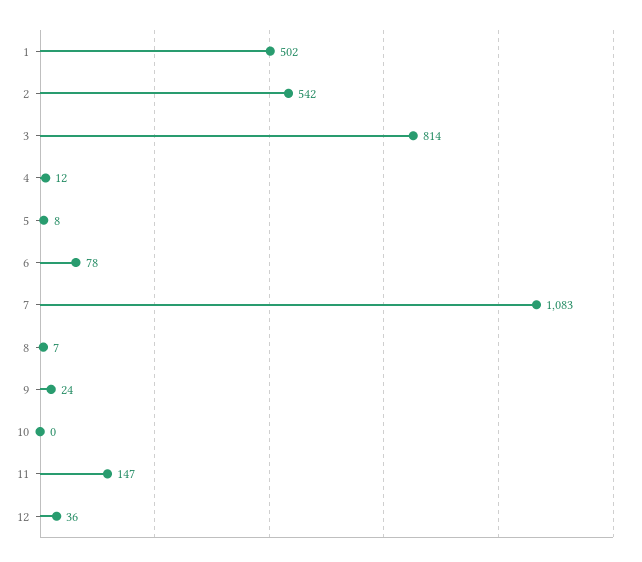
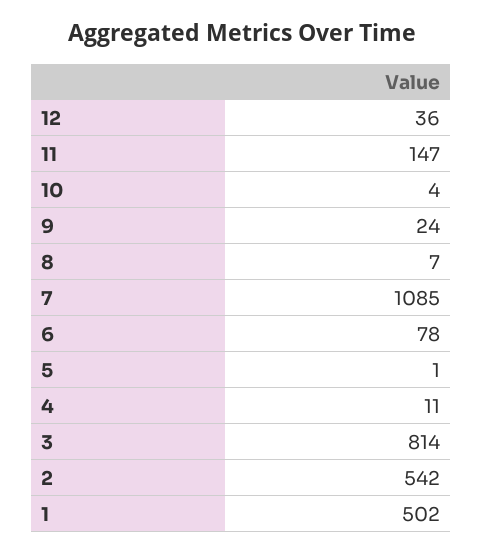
4: 12 -> 11
5: 8 -> 1
7: 1083 -> 1085
10: 0 -> 4

